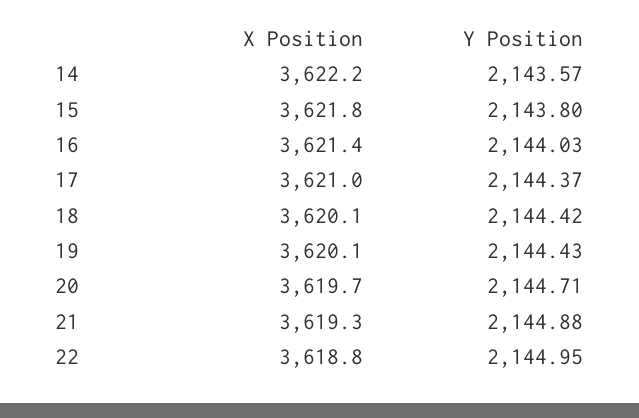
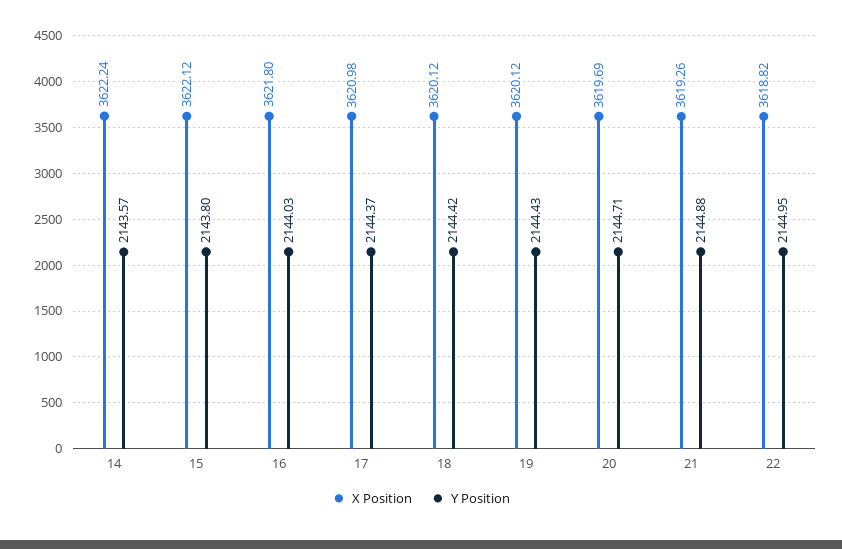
X Position, 15: 3621.8 -> 3622.12
X Position, 16: 3621.4 -> 3621.8

